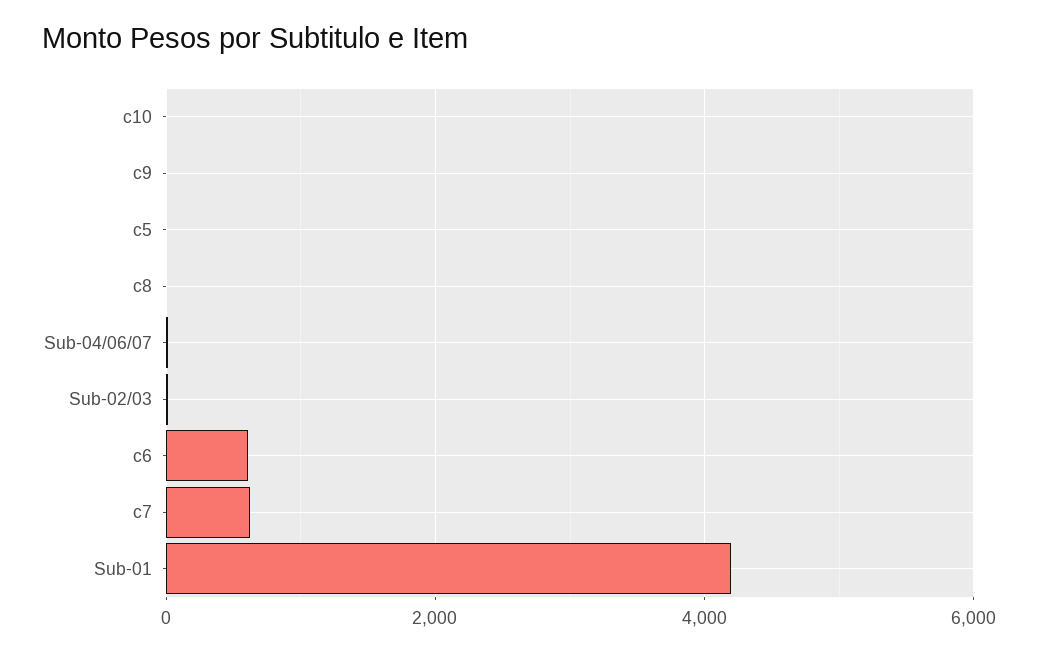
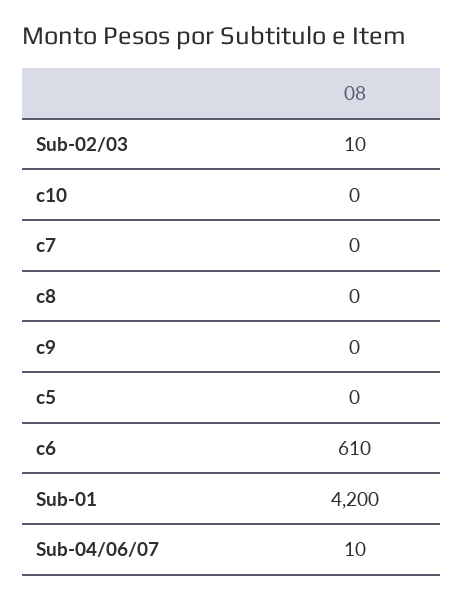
c7: 600 -> 0

